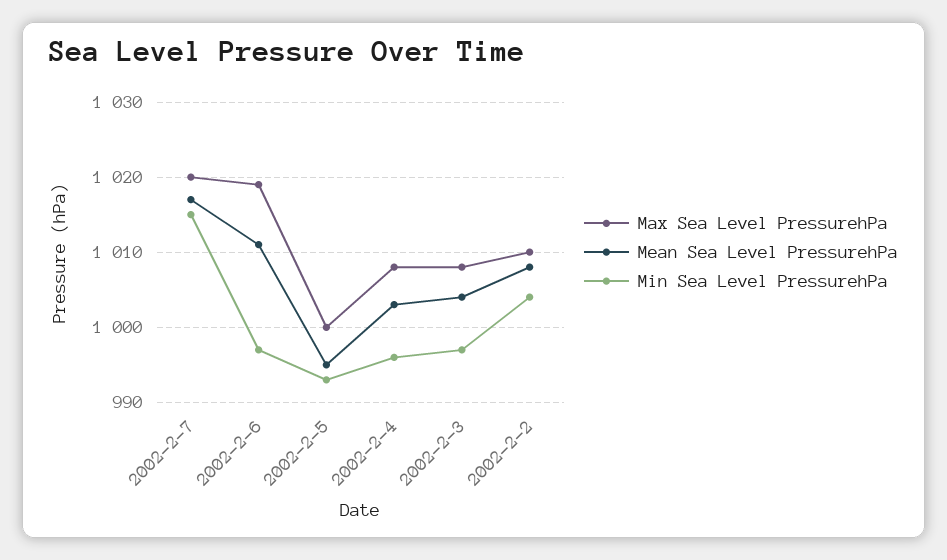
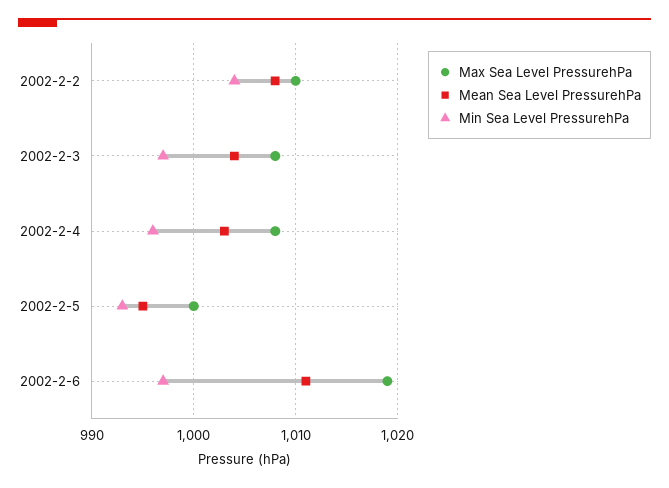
Max Sea Level PressurehPa, 2002-2-7: 1020 -> none
Mean Sea Level PressurehPa, 2002-2-7: 1017 -> none
Min Sea Level PressurehPa, 2002-2-7: 1015 -> none

